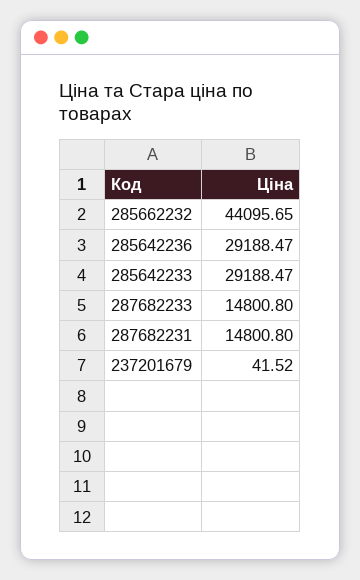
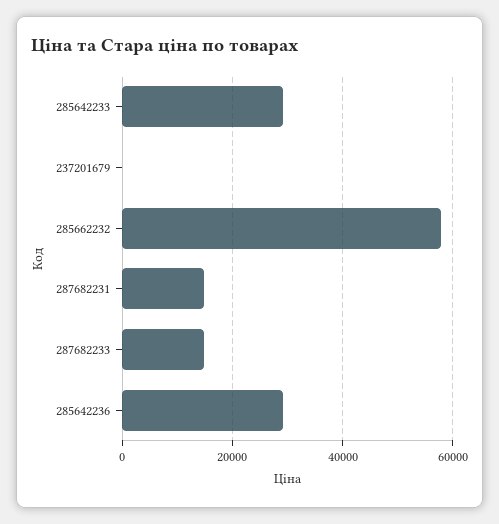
285662232: 44095.65 -> 58000

